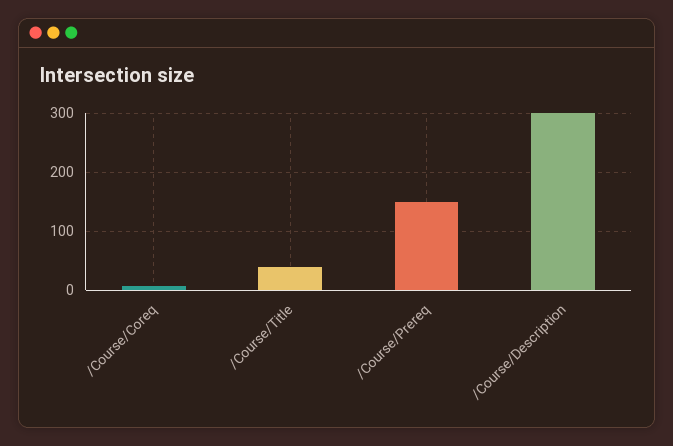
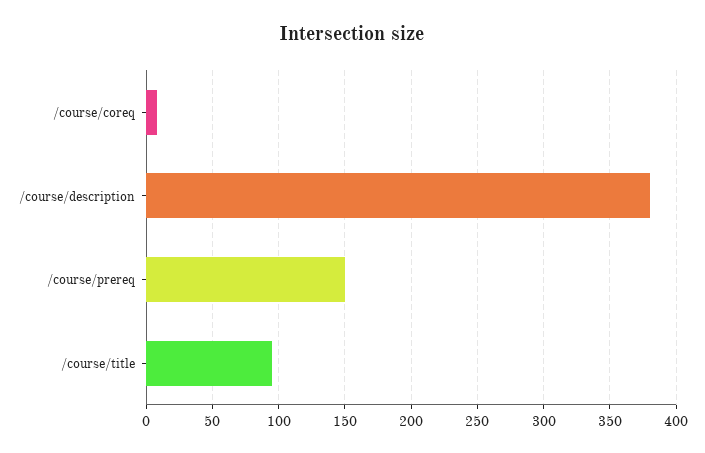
/Course/Title: 40 -> 95
/Course/Description: 300 -> 380

